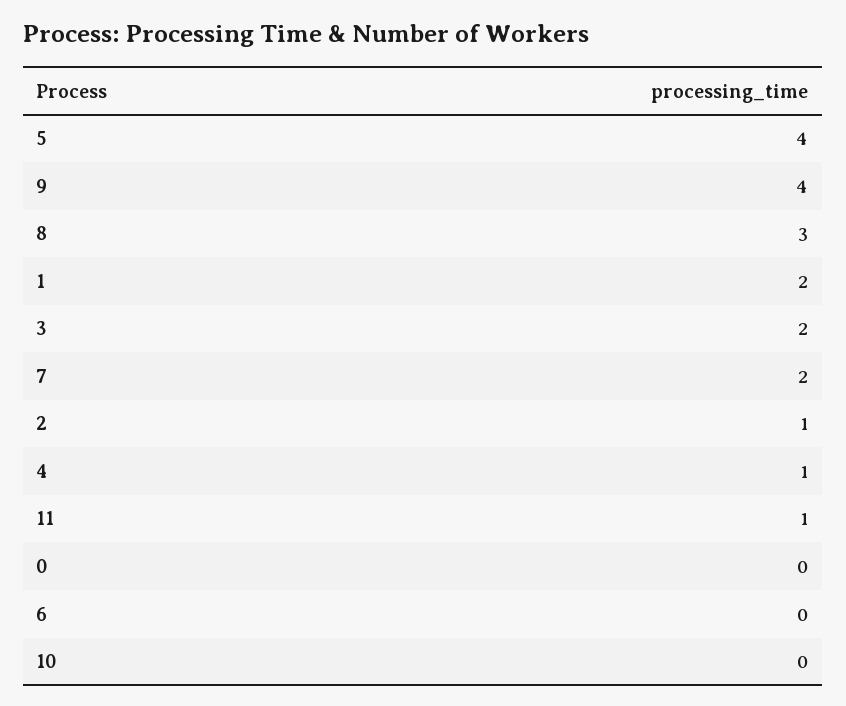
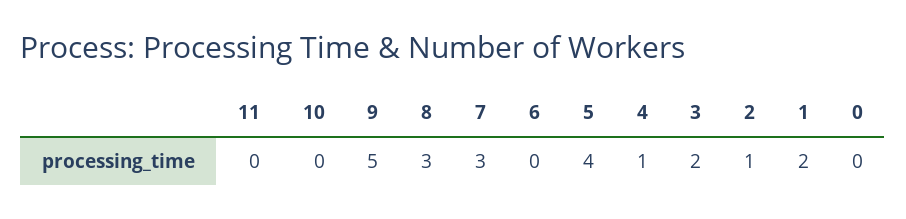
9: 4 -> 5
7: 2 -> 3
11: 1 -> 0

